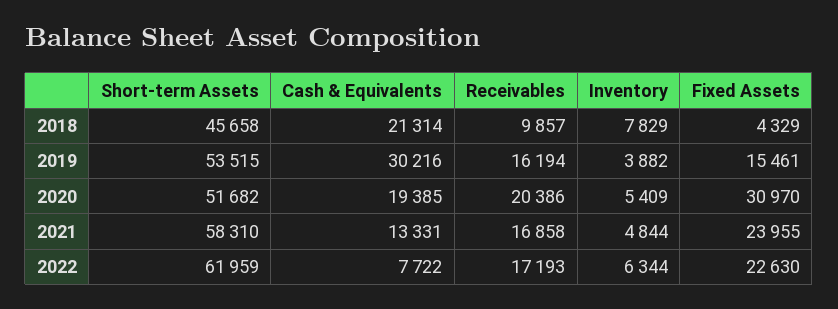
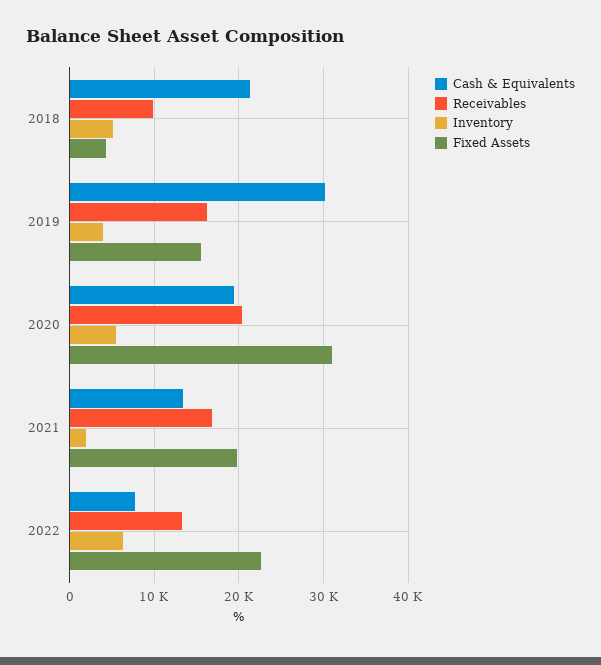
Short-term Assets, 2018: 45658 -> none
Inventory, 2018: 7829 -> 5000
Short-term Assets, 2019: 53515 -> none
Short-term Assets, 2020: 51682 -> none
Short-term Assets, 2021: 58310 -> none
Inventory, 2021: 4844 -> 2000
Fixed Assets, 2021: 23955 -> 20000
Short-term Assets, 2022: 61959 -> none
Receivables, 2022: 17193 -> 13000

